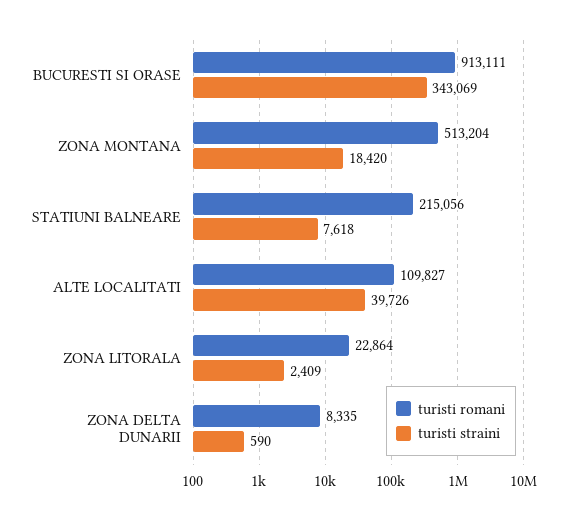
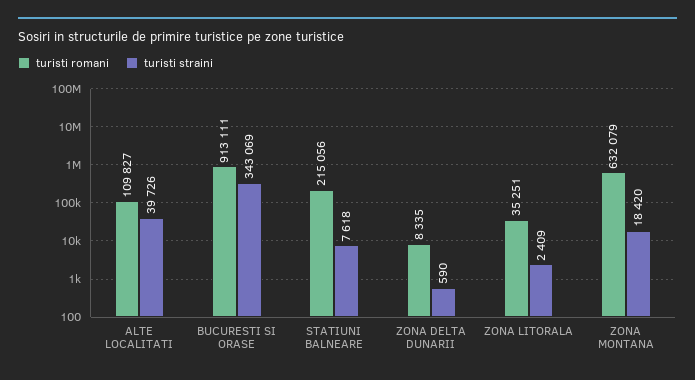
turisti romani, ZONA MONTANA: 513204 -> 632079
turisti romani, ZONA LITORALA: 22864 -> 35251

